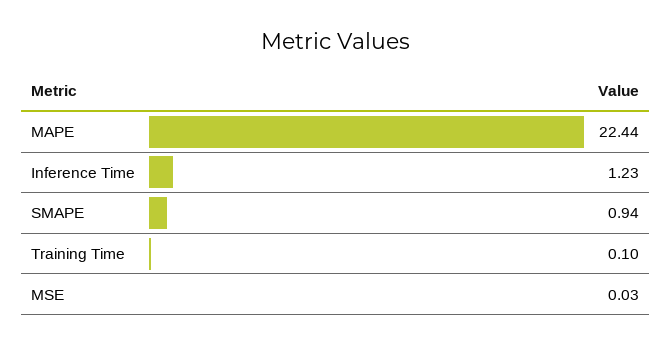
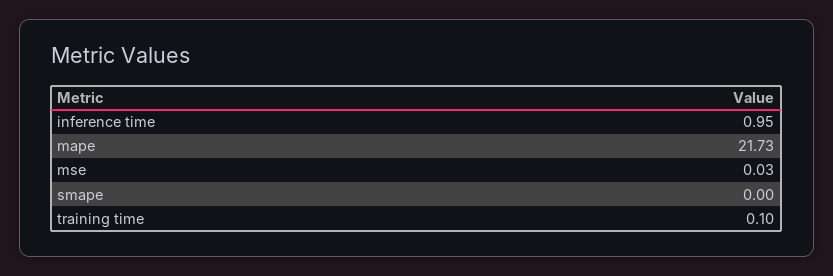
MAPE: 22.44 -> 21.73
Inference Time: 1.23 -> 0.95
SMAPE: 0.94 -> 0

